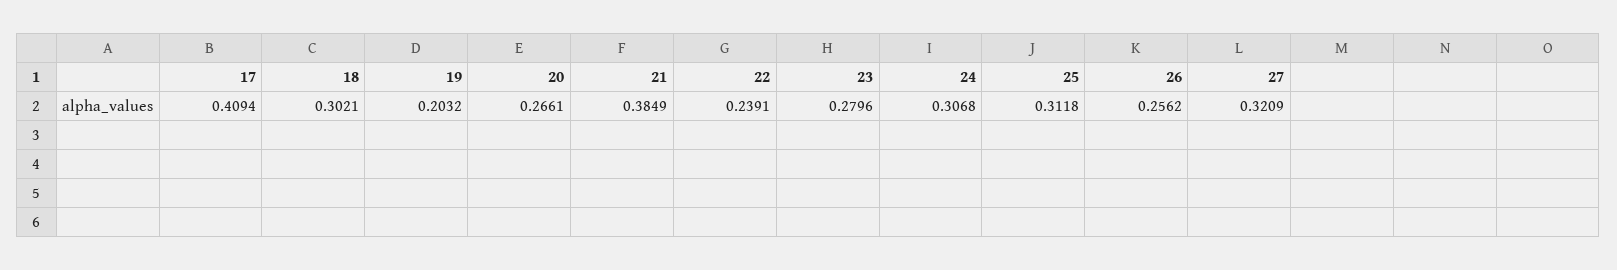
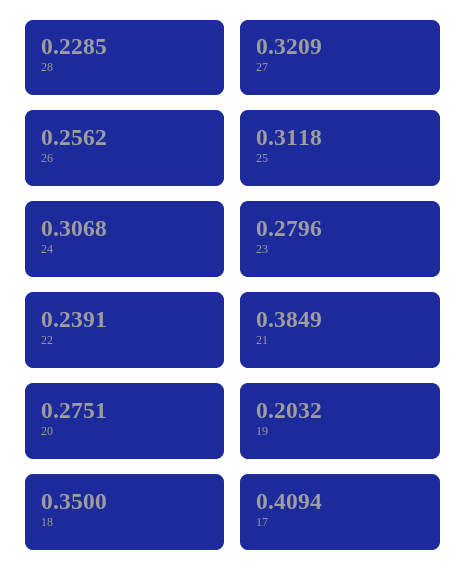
18: 0.3021 -> 0.35
20: 0.2661 -> 0.2751
28: none -> 0.2285

